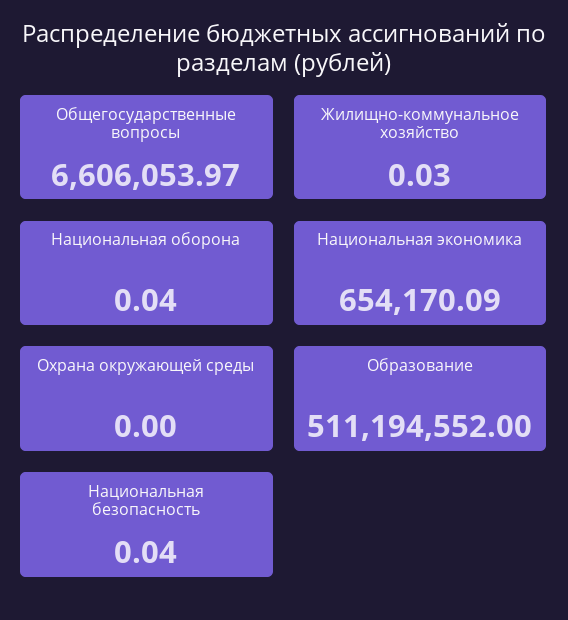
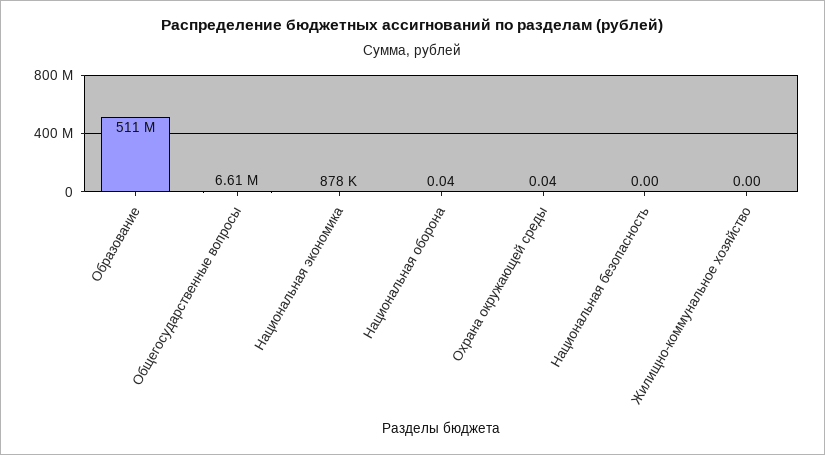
Жилищно-коммунальное хозяйство: 0.03 -> 0
Национальная экономика: 654170.09 -> 878000
Охрана окружающей среды: 0 -> 0.04
Национальная безопасность: 0.04 -> 0

